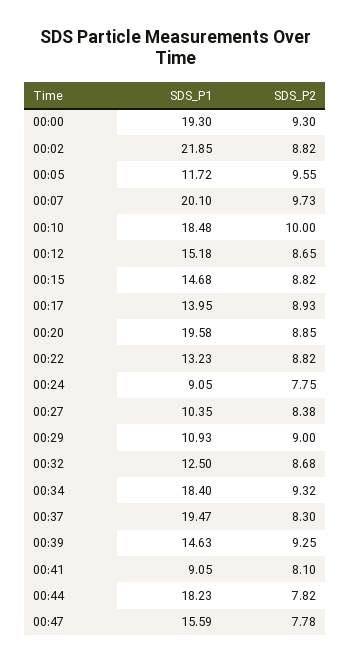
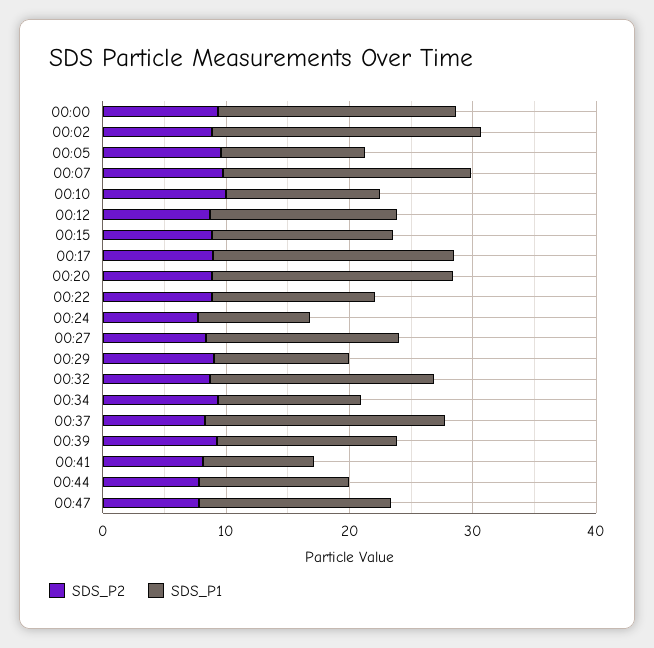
SDS_P1, 00:10: 18.48 -> 12
SDS_P1, 00:17: 13.95 -> 20
SDS_P1, 00:27: 10.35 -> 16
SDS_P1, 00:32: 12.5 -> 18
SDS_P1, 00:34: 18.4 -> 12
SDS_P1, 00:44: 18.23 -> 12

